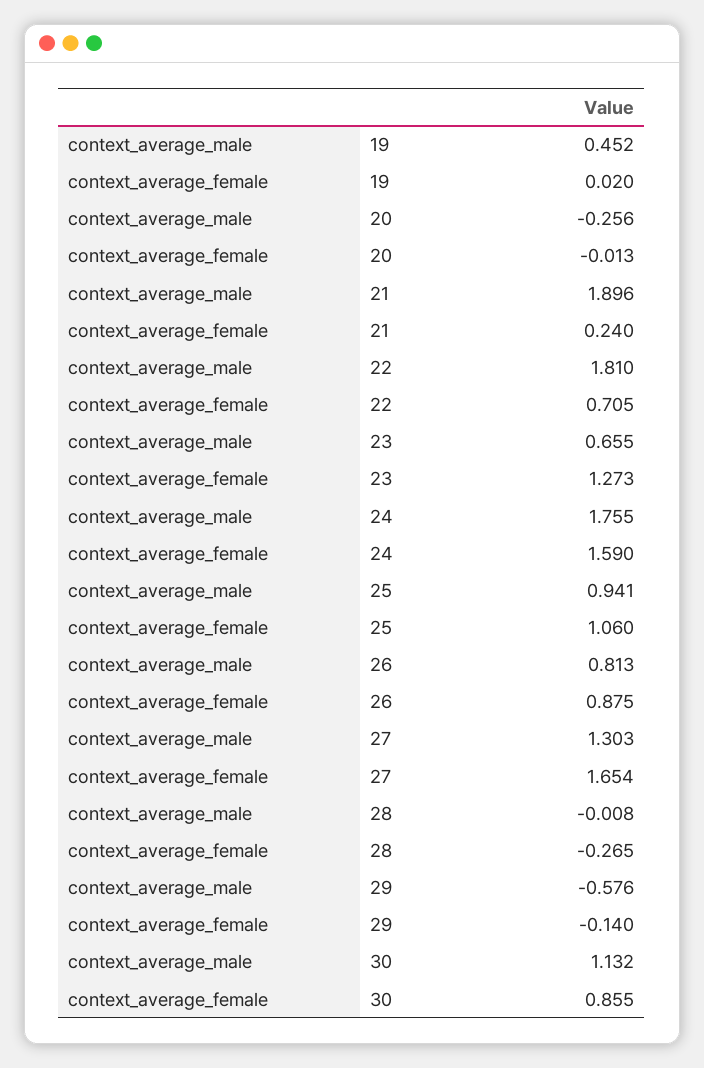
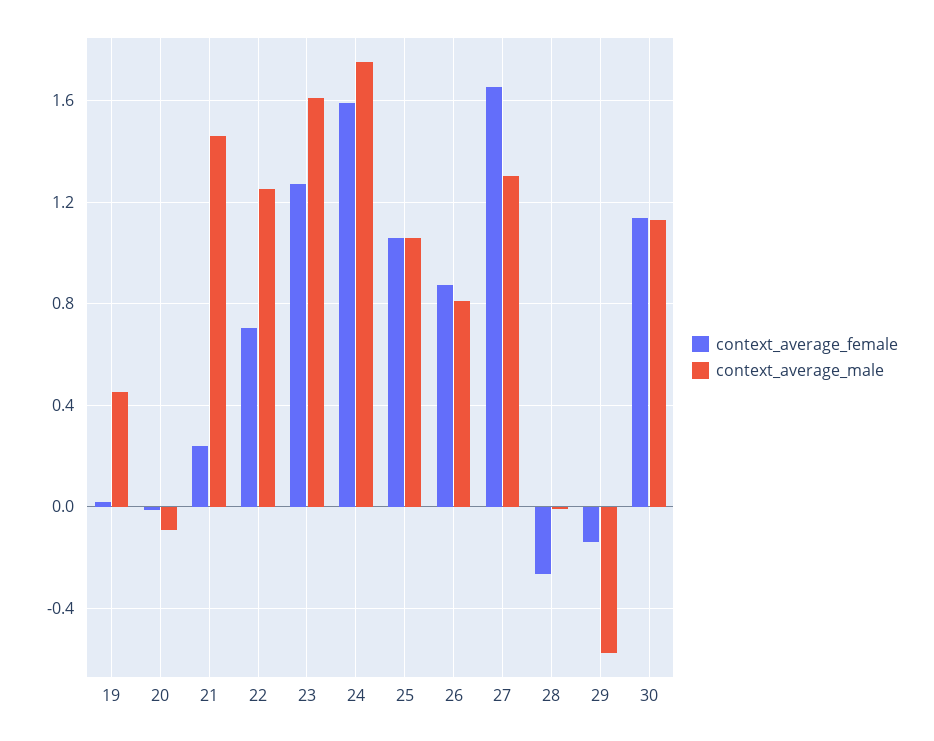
context_average_male, 20: -0.256 -> -0.1
context_average_male, 21: 1.896 -> 1.45
context_average_male, 22: 1.81 -> 1.25
context_average_male, 23: 0.655 -> 1.6
context_average_male, 25: 0.941 -> 1.05
context_average_female, 30: 0.855 -> 1.15

